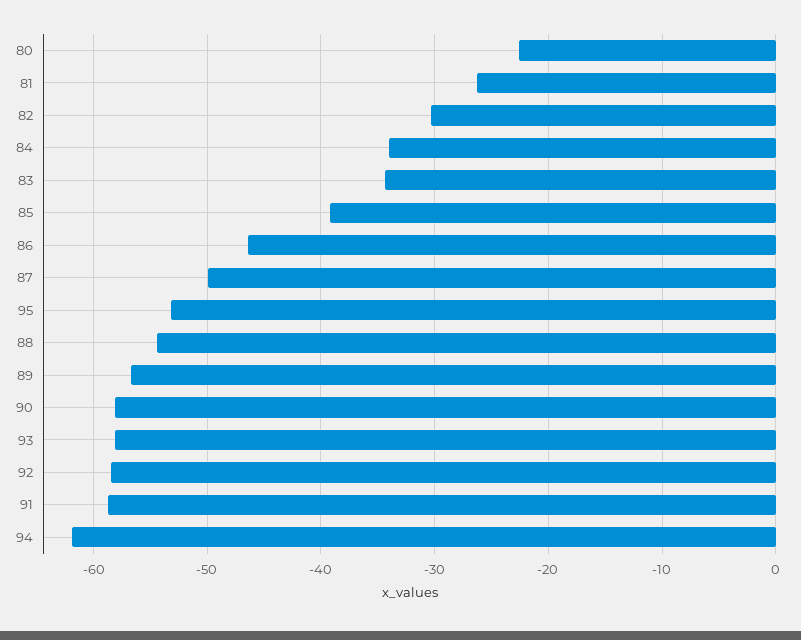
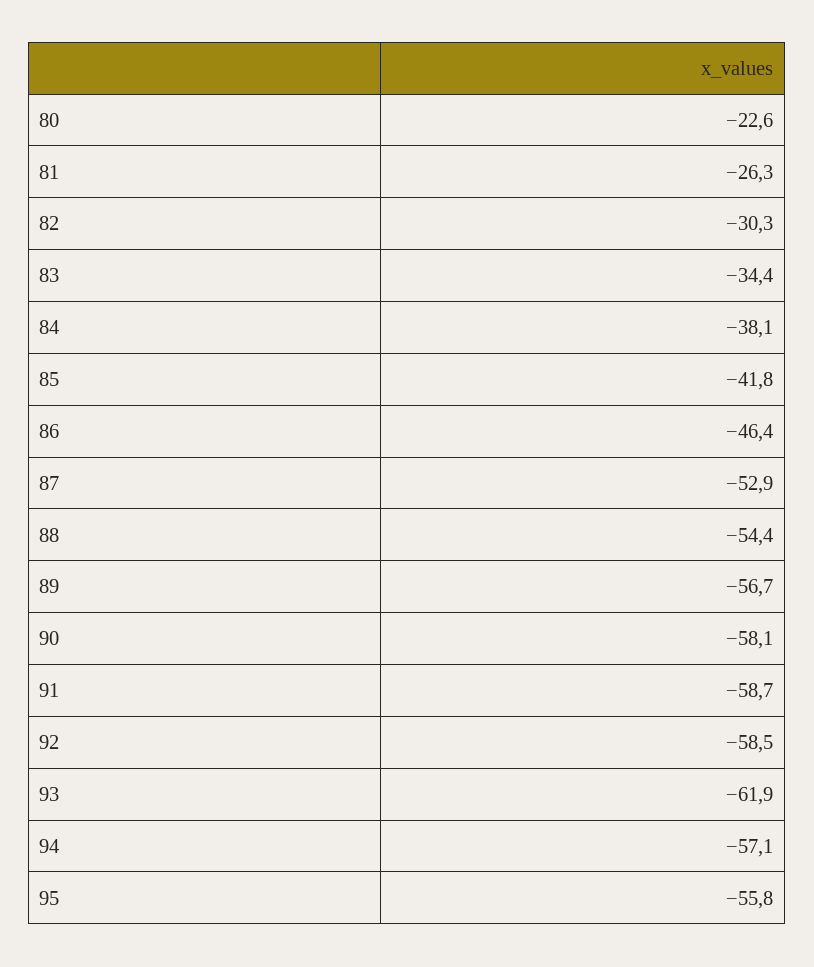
84: -34 -> -38.1
85: -39 -> -41.8
87: -50 -> -52.9
95: -53 -> -55.8
93: -58 -> -61.9
94: -62 -> -57.1

